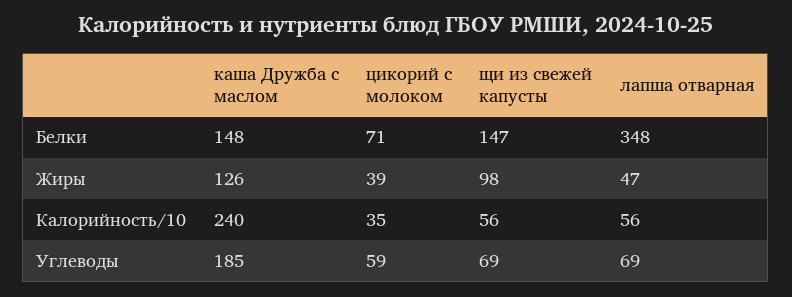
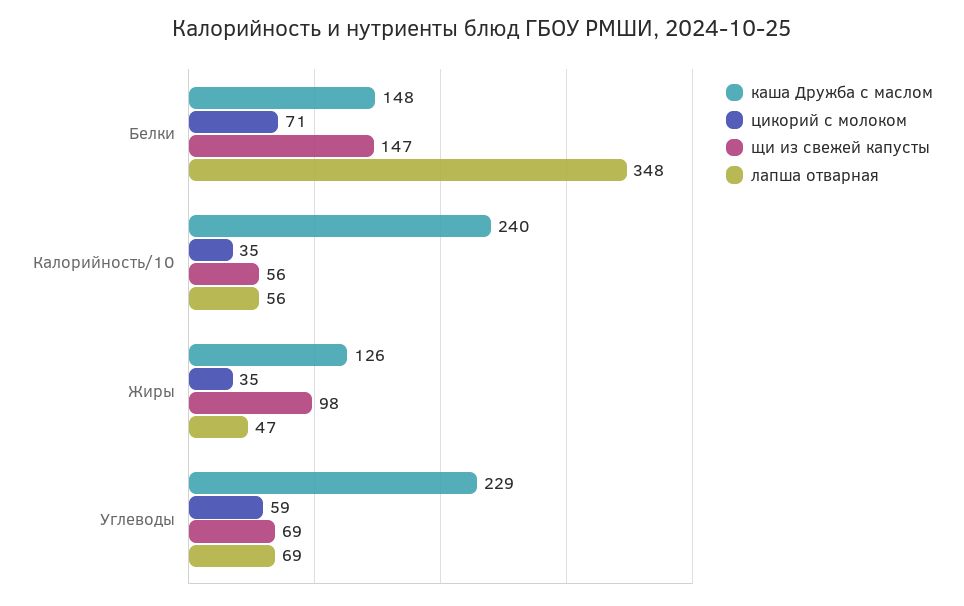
цикорий с молоком, Жиры: 39 -> 35
каша Дружба с маслом, Углеводы: 185 -> 229

